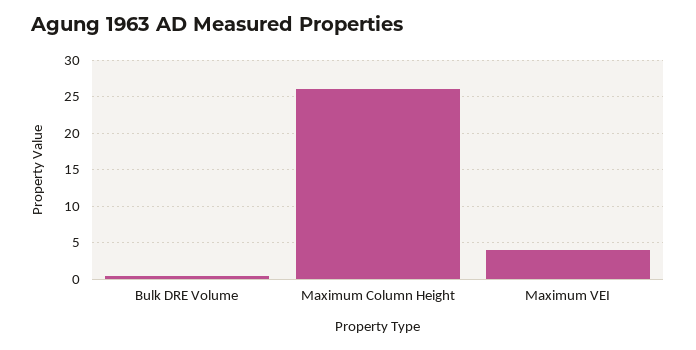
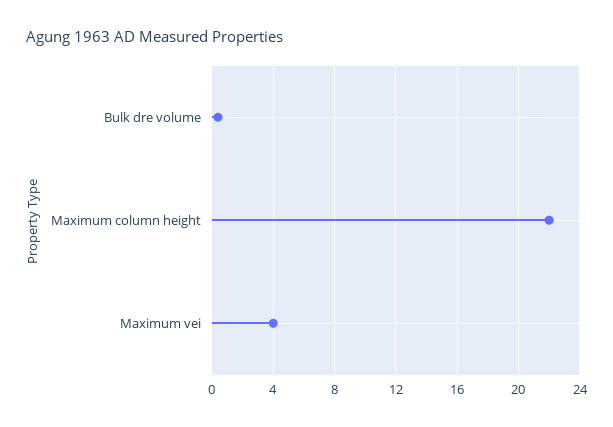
Maximum Column Height: 26 -> 22

